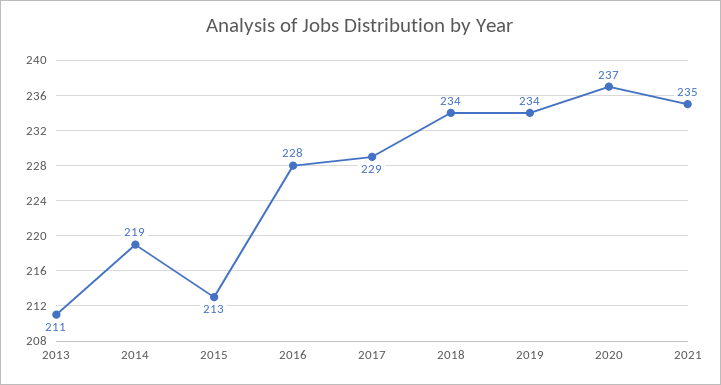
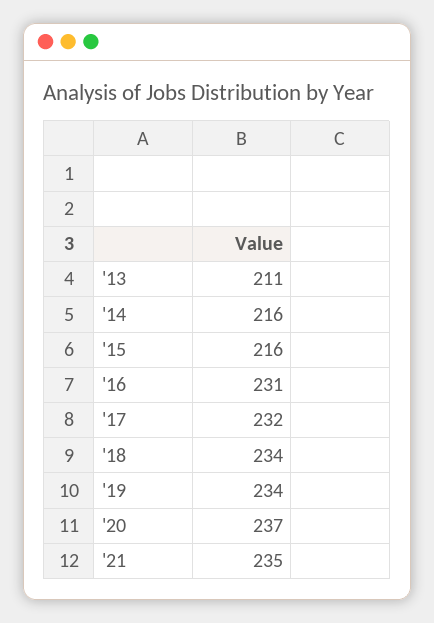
2014: 219 -> 216
2015: 213 -> 216
2016: 228 -> 231
2017: 229 -> 232

